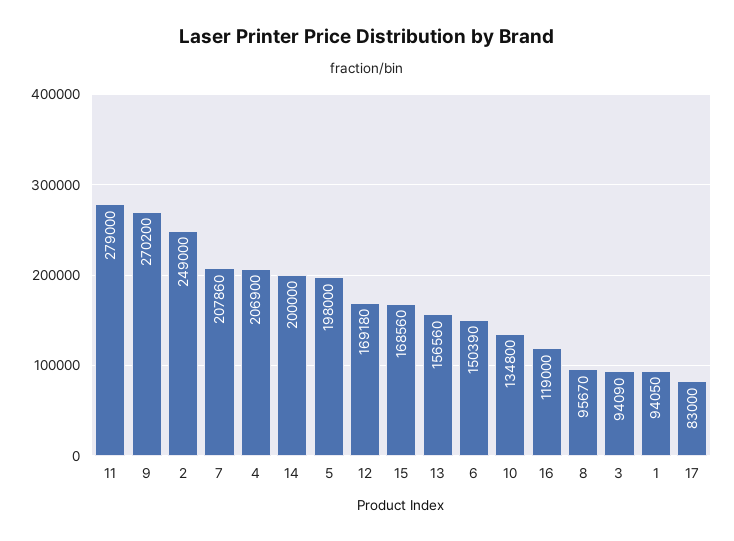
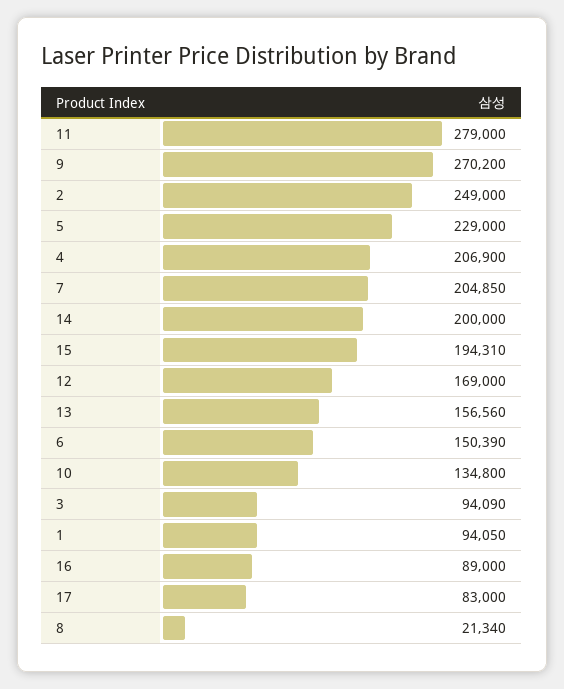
7: 207860 -> 204850
5: 198000 -> 229000
12: 169180 -> 169000
15: 168560 -> 194310
16: 119000 -> 89000
8: 95670 -> 21340

